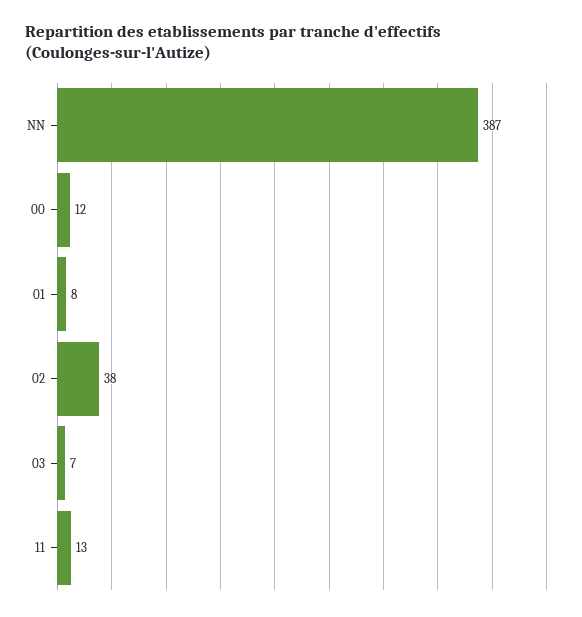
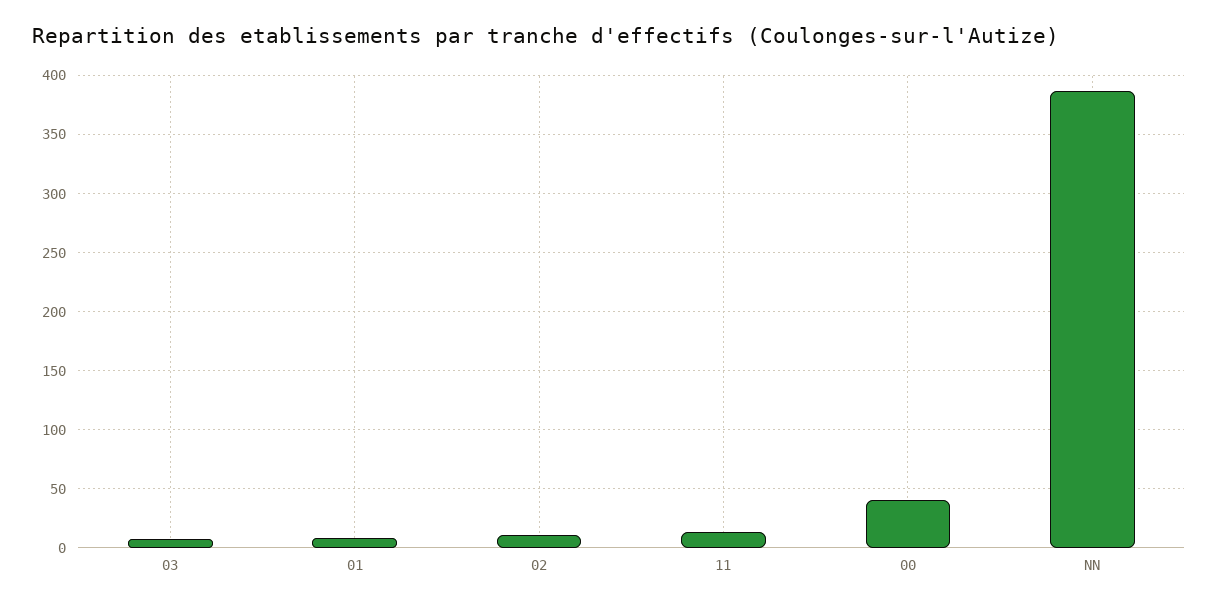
00: 12 -> 40
02: 38 -> 10

